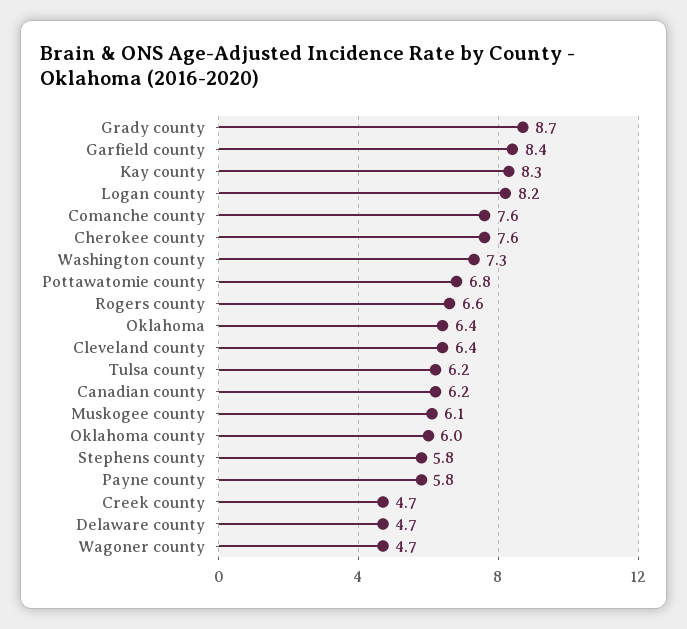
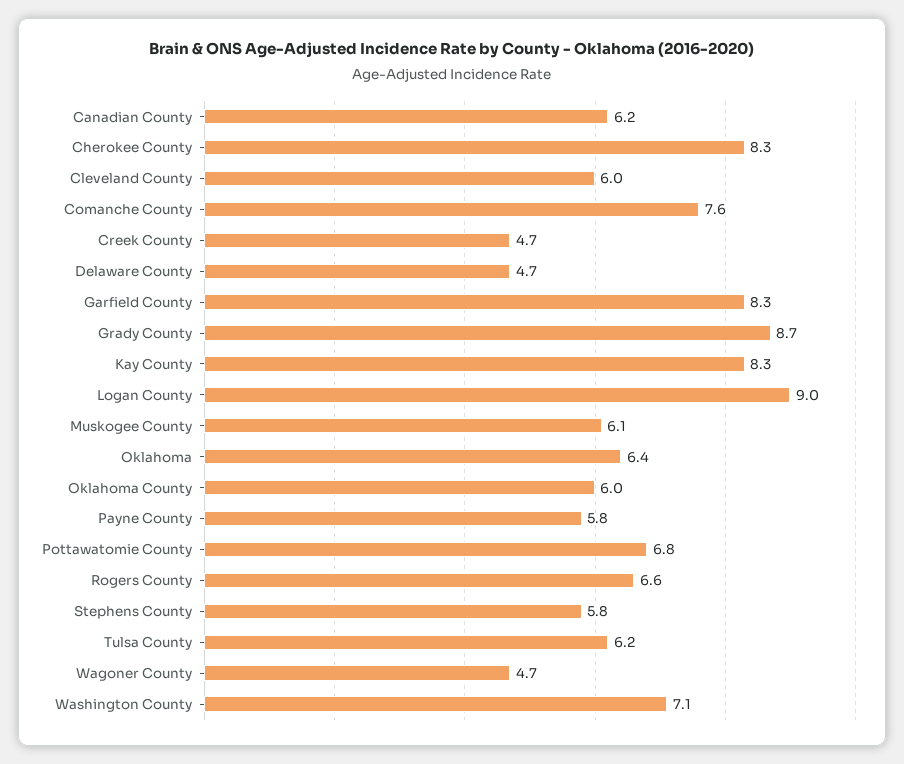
Garfield county: 8.4 -> 8.3
Logan county: 8.2 -> 9
Cherokee county: 7.6 -> 8.3
Washington county: 7.3 -> 7.1
Cleveland county: 6.4 -> 6

